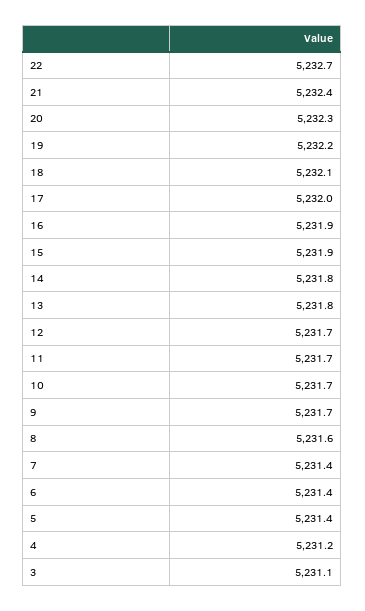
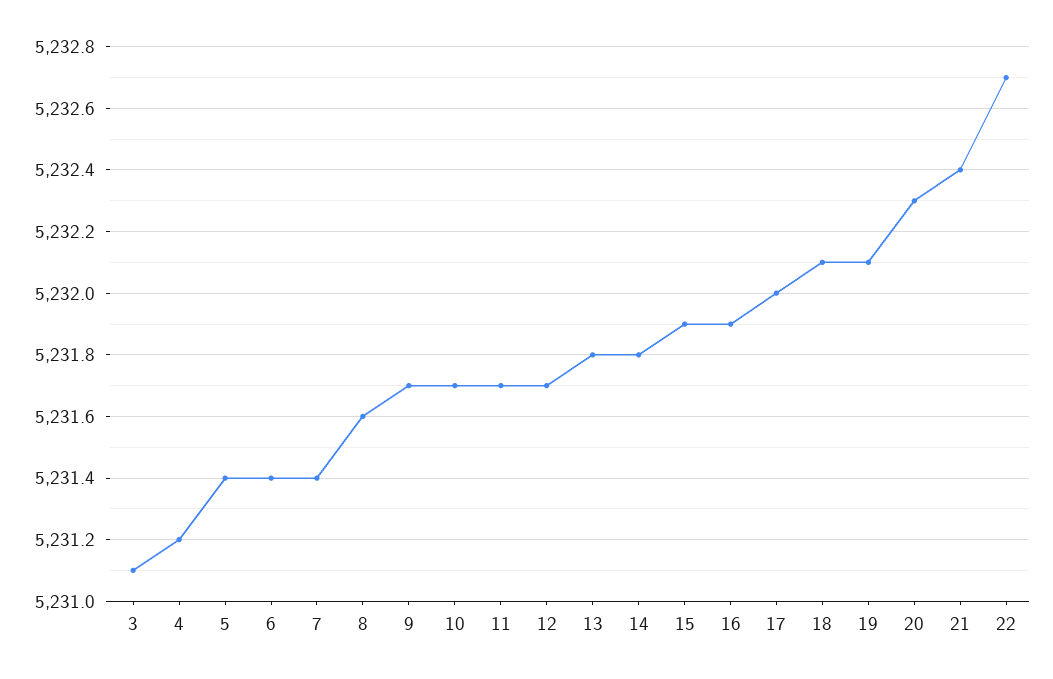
19: 5232.2 -> 5232.1

